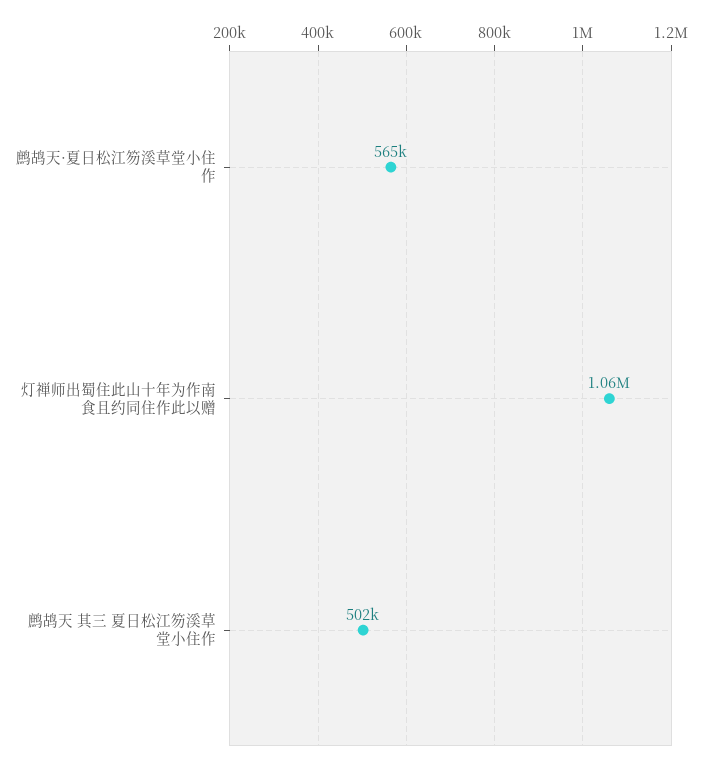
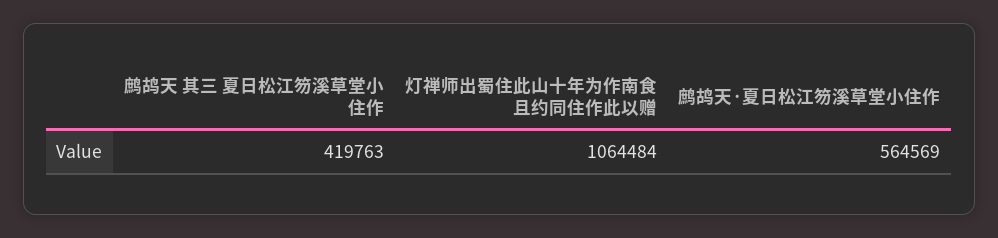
鹧鸪天 其三 夏日松江笏溪草堂小住作: 502000 -> 419763

